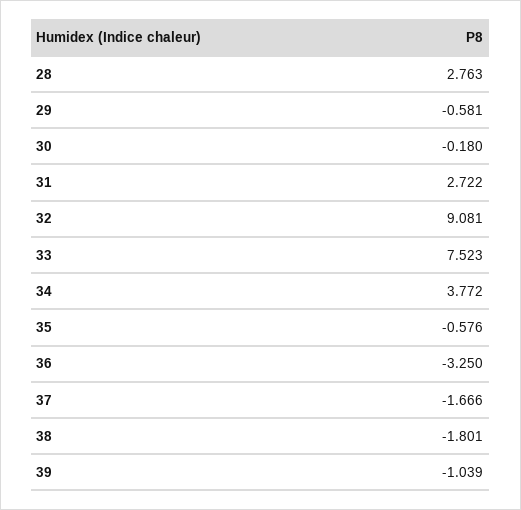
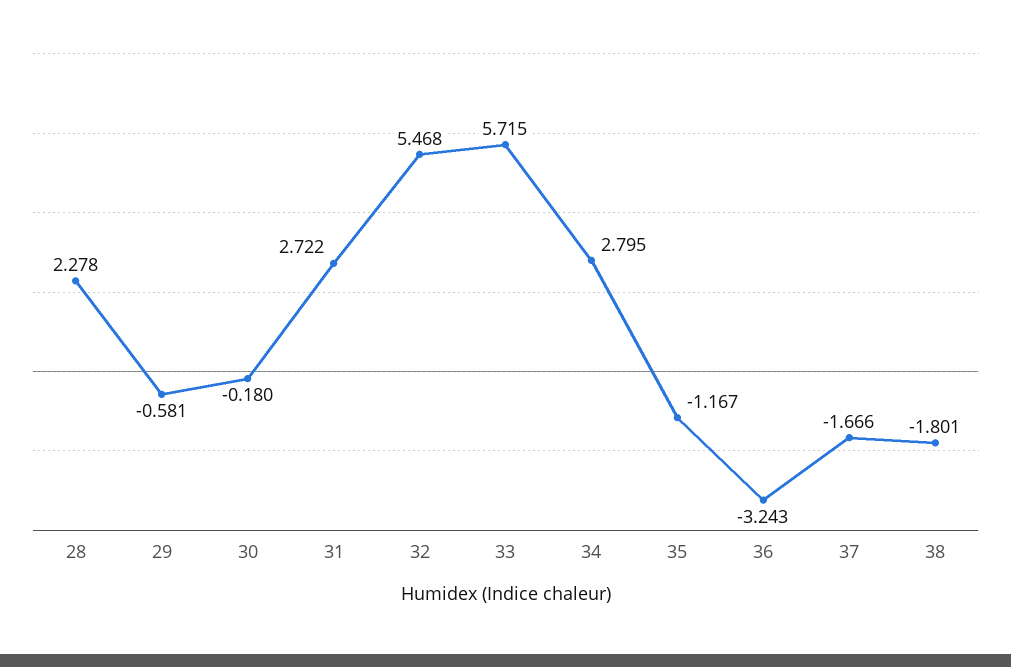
28: 2.763 -> 2.278
32: 9.081 -> 5.468
33: 7.523 -> 5.715
34: 3.772 -> 2.795
35: -0.576 -> -1.167
36: -3.25 -> -3.243
39: -1.039 -> none

